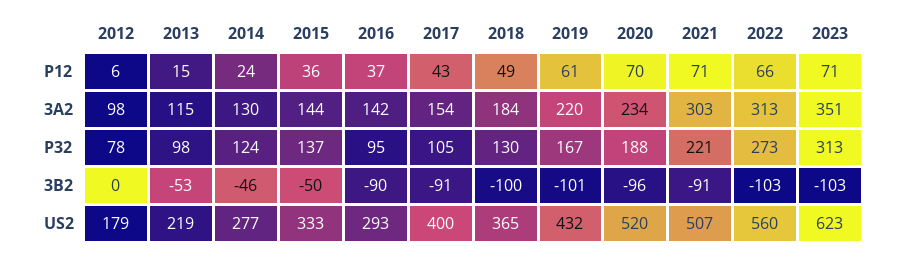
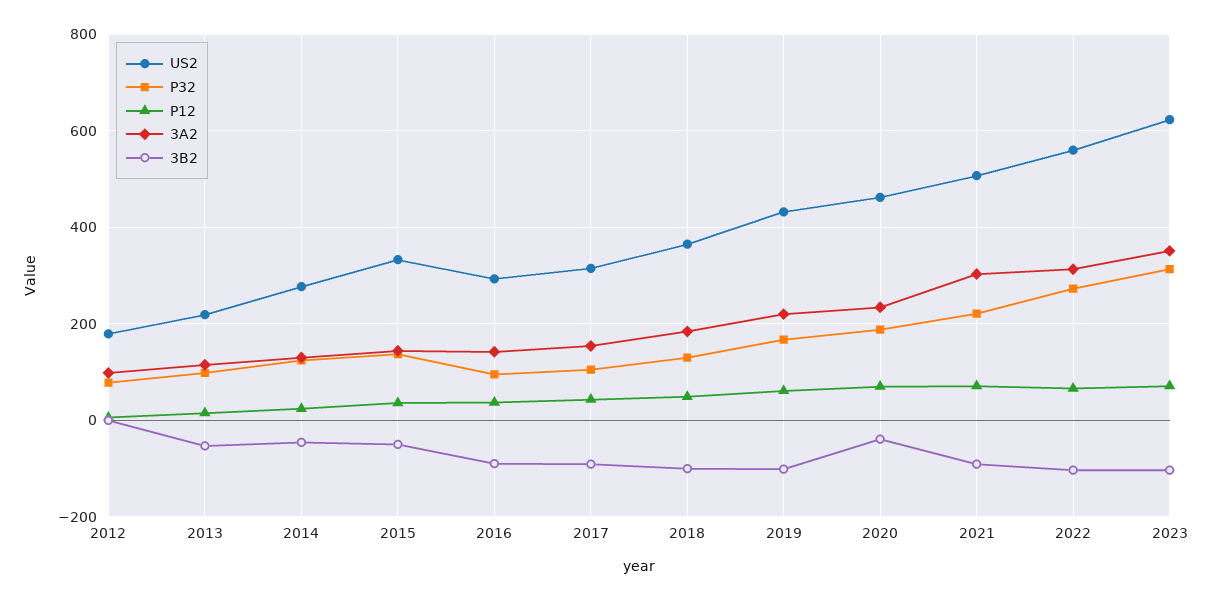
3B2, 2020: -96 -> -40
US2, 2017: 400 -> 320
US2, 2020: 520 -> 460

